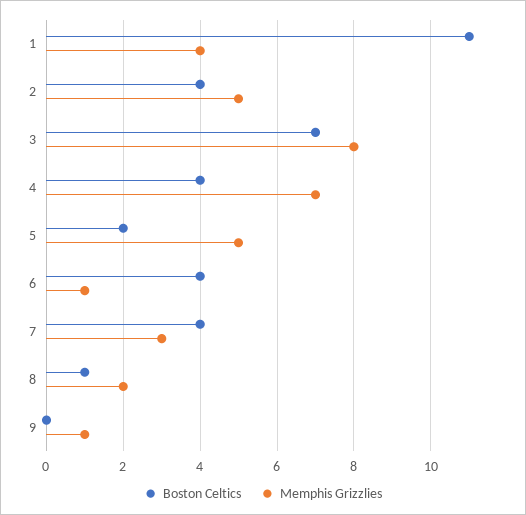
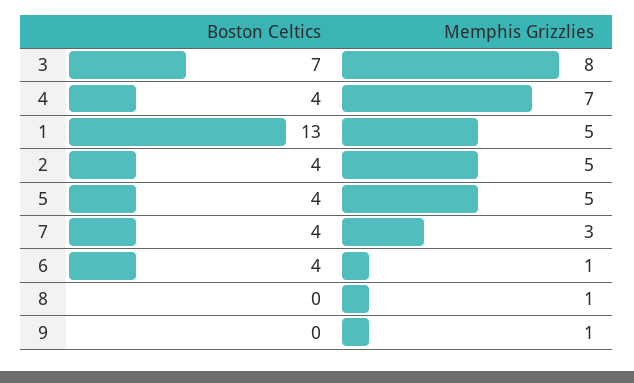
Boston Celtics, 1: 11 -> 13
Memphis Grizzlies, 1: 4 -> 5
Boston Celtics, 5: 2 -> 4
Boston Celtics, 8: 1 -> 0
Memphis Grizzlies, 8: 2 -> 1

